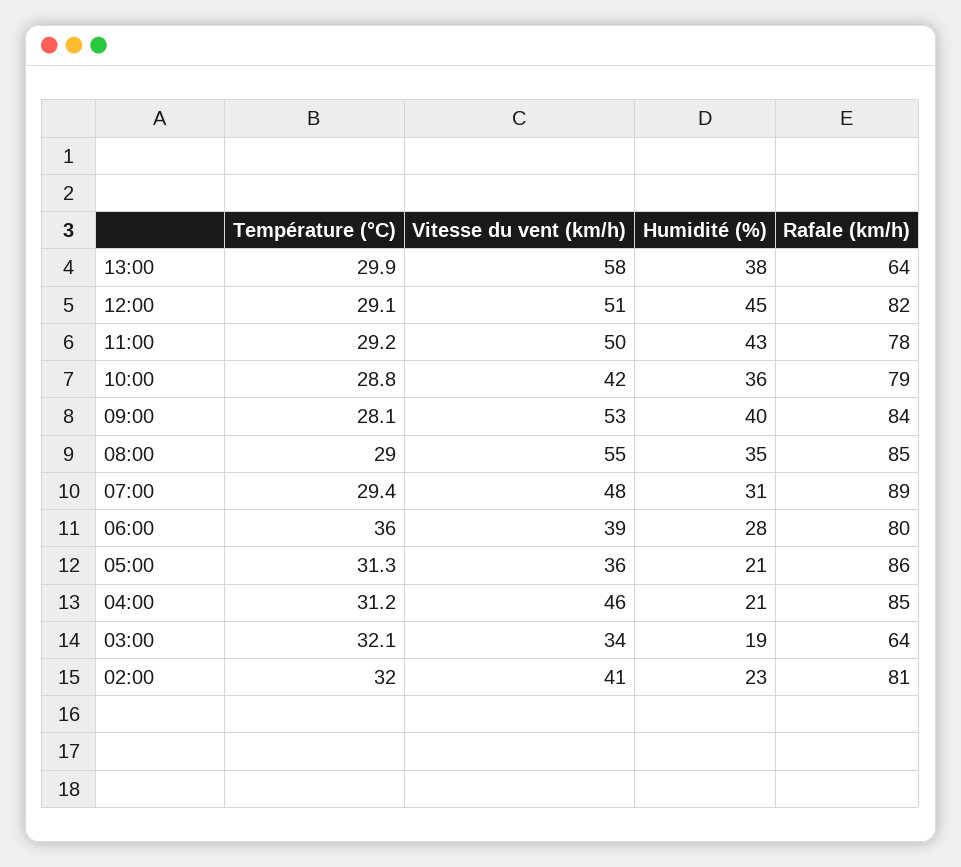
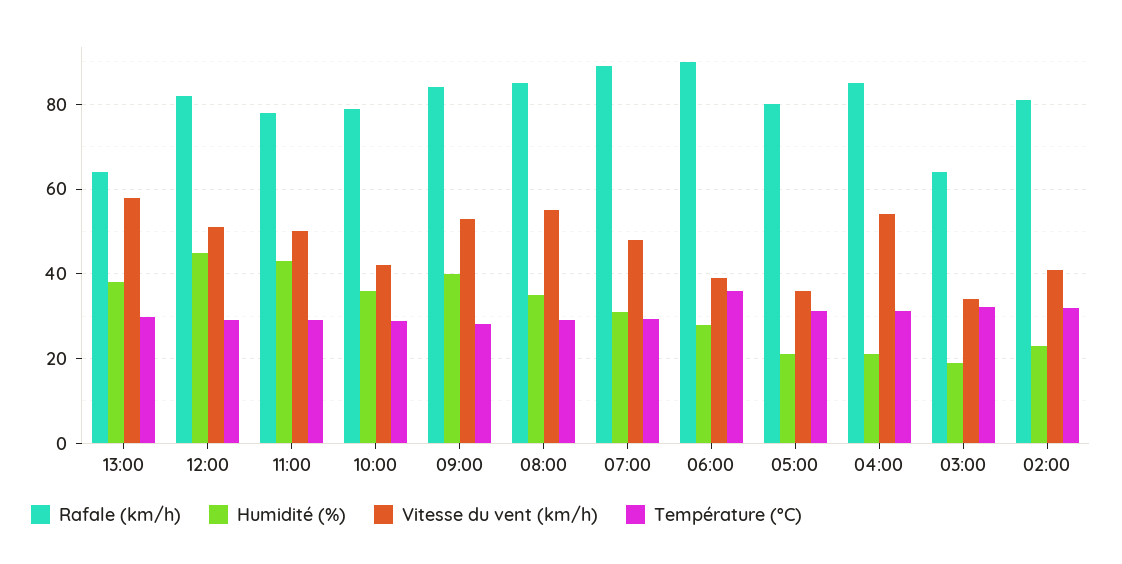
Rafale (km/h), 06:00: 80 -> 90
Rafale (km/h), 05:00: 86 -> 80
Vitesse du vent (km/h), 04:00: 46 -> 54

